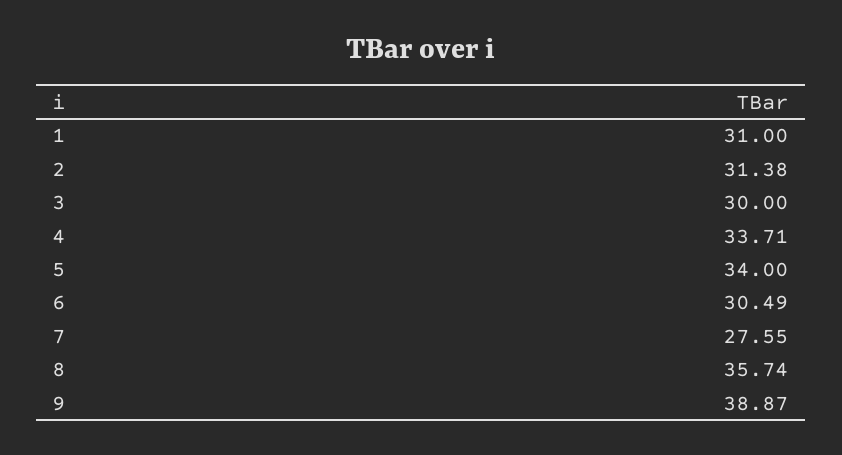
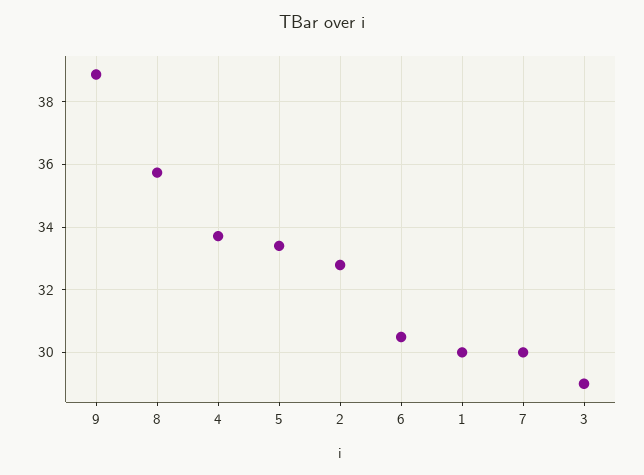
1: 31 -> 30
2: 31.38 -> 32.8
3: 30 -> 29
5: 34 -> 33.4
7: 27.55 -> 30

